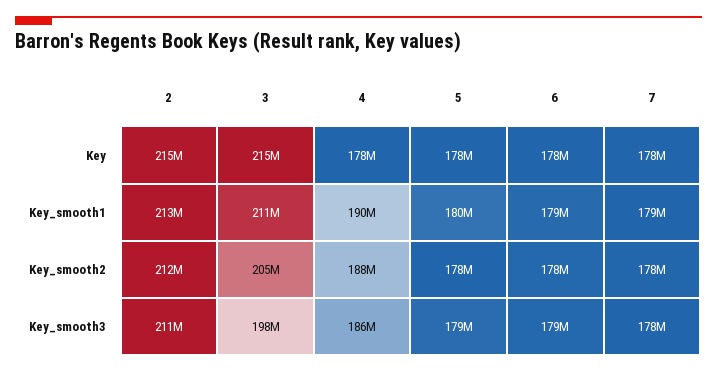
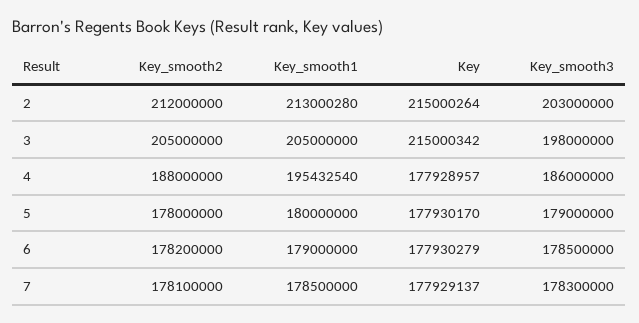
3, Key_smooth1: 211000000 -> 205000000
4, Key_smooth1: 190000000 -> 195432540
2, Key_smooth3: 211000000 -> 203000000

